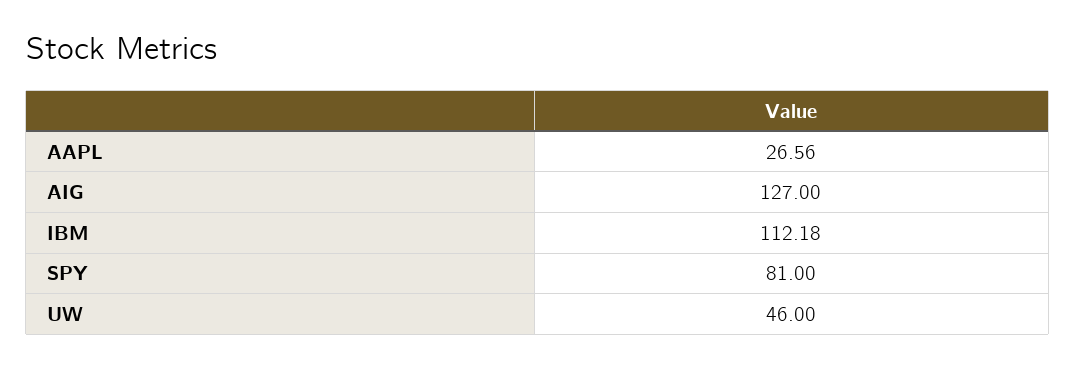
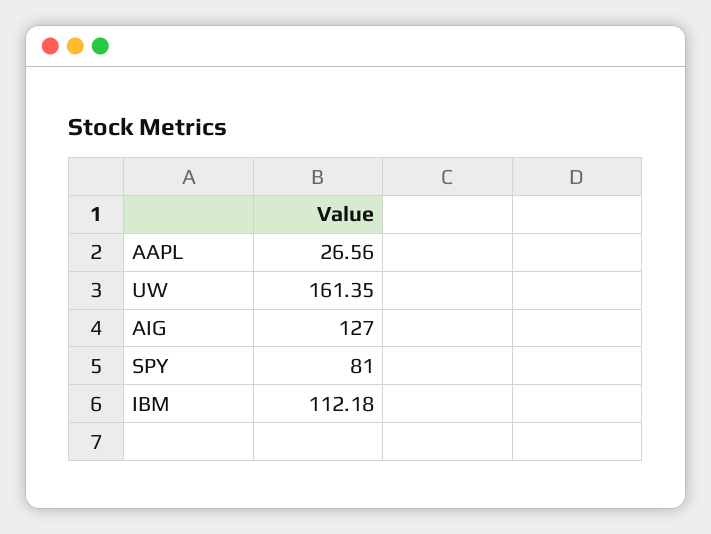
UW: 46 -> 161.35

